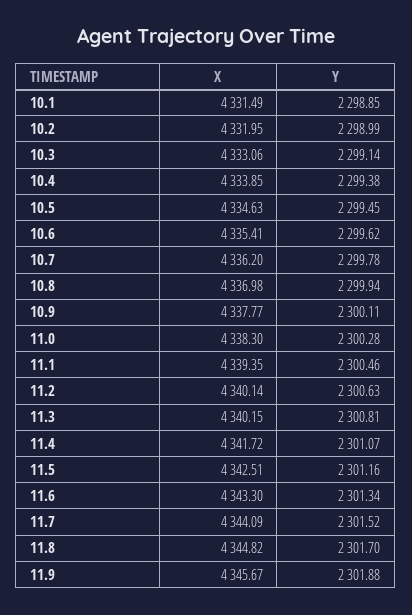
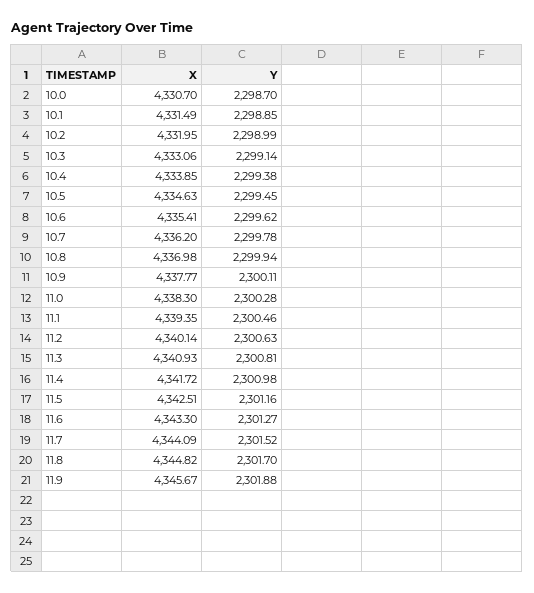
X, 11.3: 4340.15 -> 4340.93
Y, 11.4: 2301.07 -> 2300.98
Y, 11.6: 2301.34 -> 2301.27
X, 10.0: none -> 4330.7
Y, 10.0: none -> 2298.7

